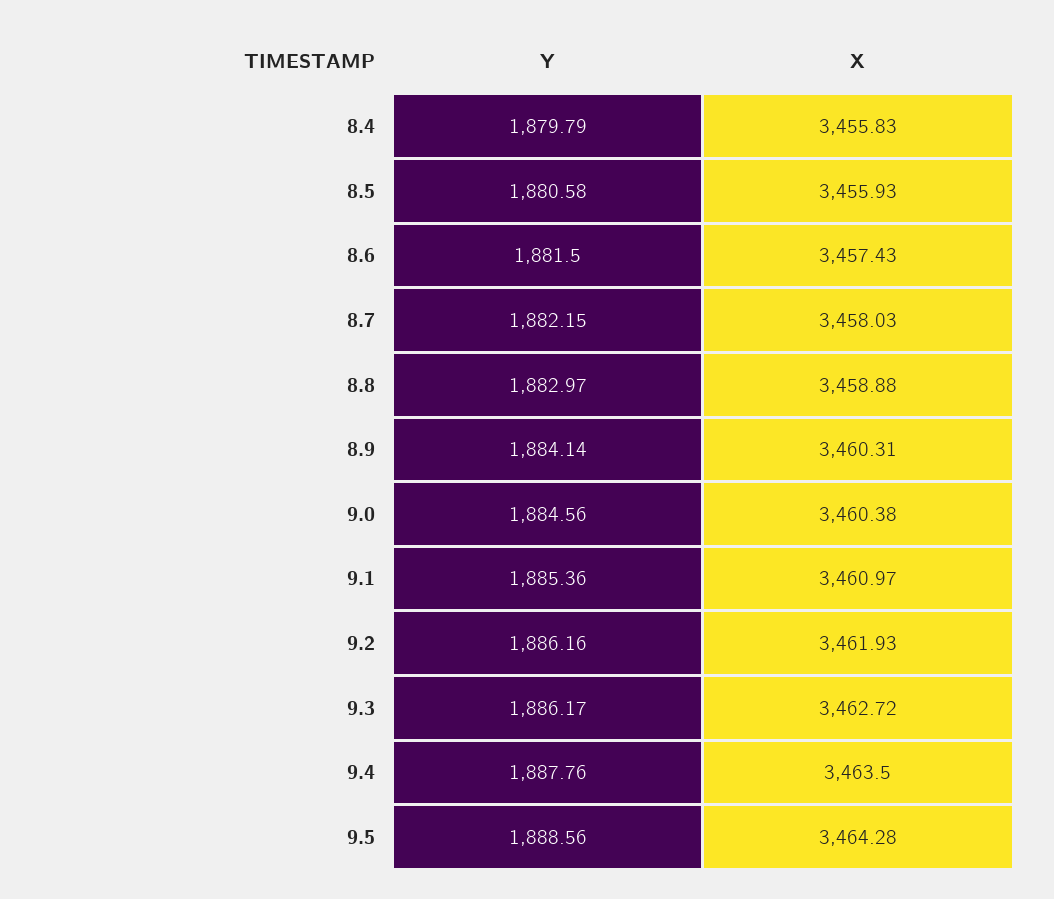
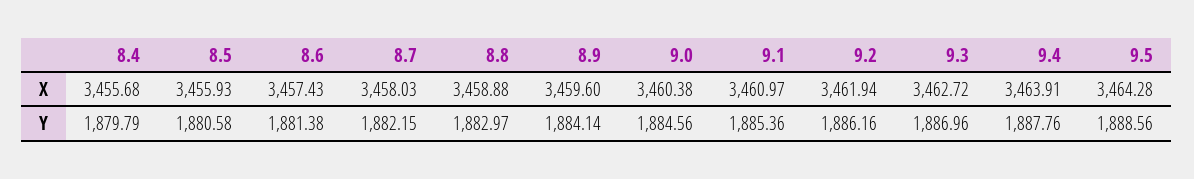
X, 8.4: 3455.83 -> 3455.68
Y, 8.6: 1881.5 -> 1881.38
X, 8.9: 3460.31 -> 3459.6
X, 9.2: 3461.93 -> 3461.94
Y, 9.3: 1886.17 -> 1886.96
X, 9.4: 3463.5 -> 3463.91

